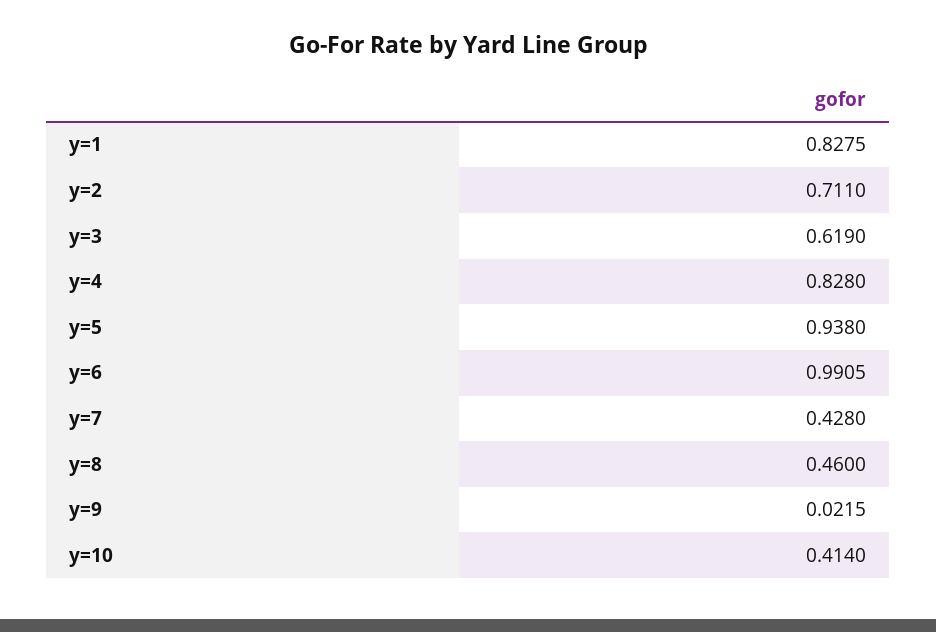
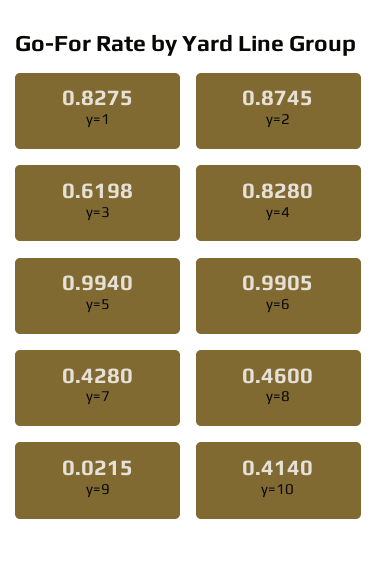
y=2: 0.711 -> 0.8745
y=3: 0.619 -> 0.6198
y=5: 0.938 -> 0.994

